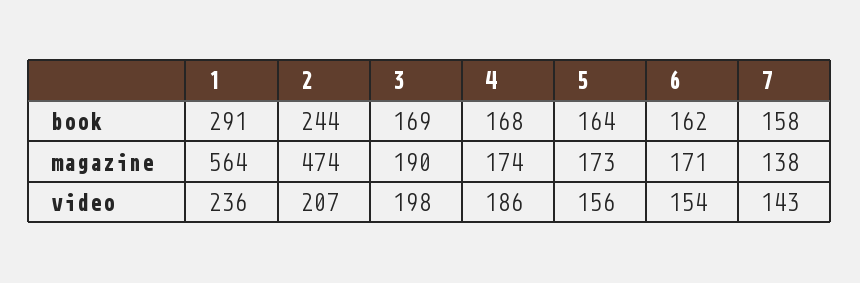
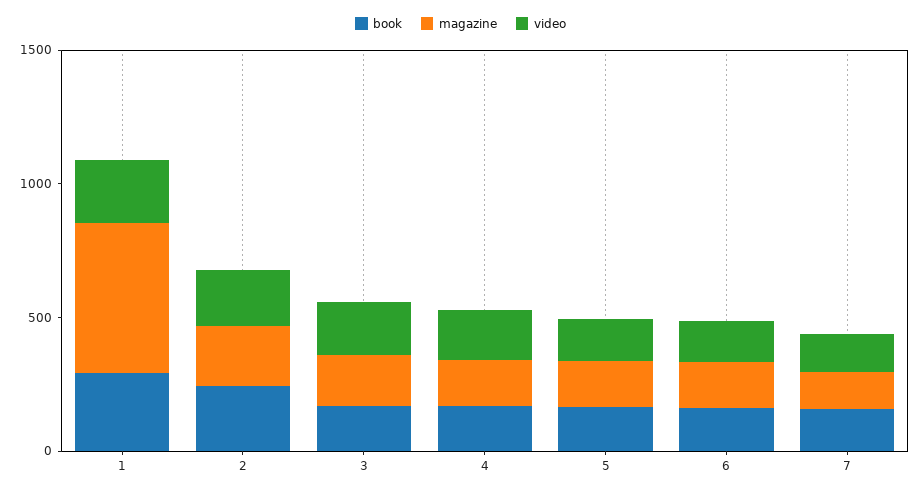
magazine, 2: 474 -> 200

